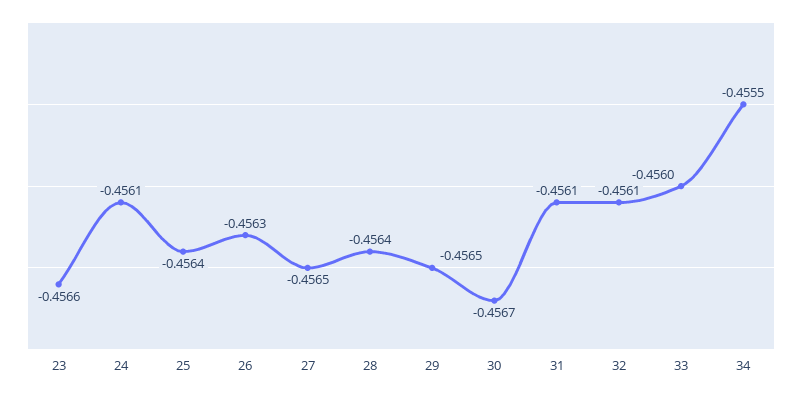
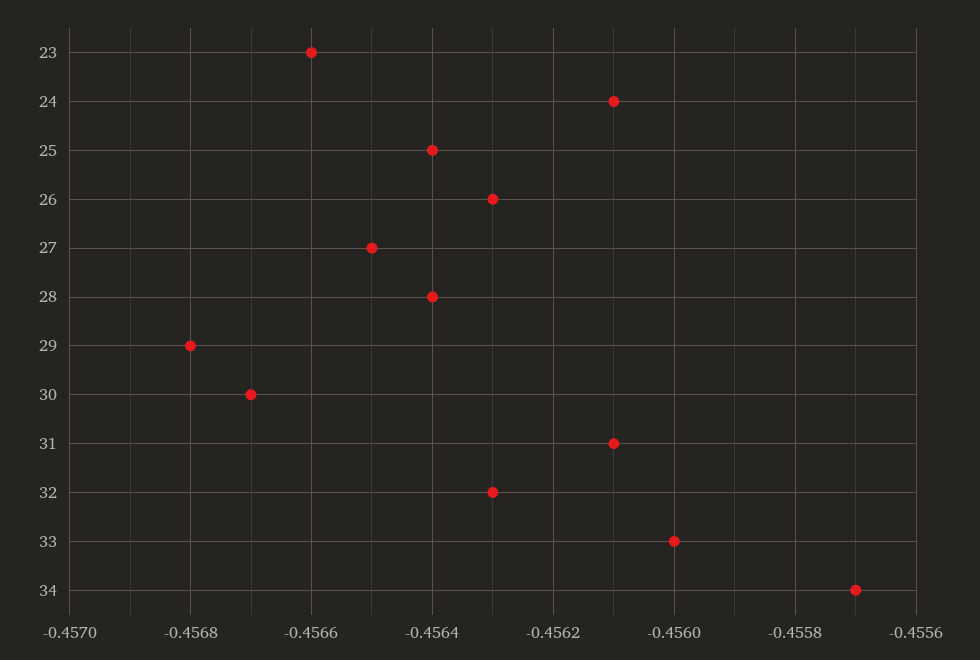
29: -0.4565 -> -0.4568
32: -0.4561 -> -0.4563
34: -0.4555 -> -0.4557

